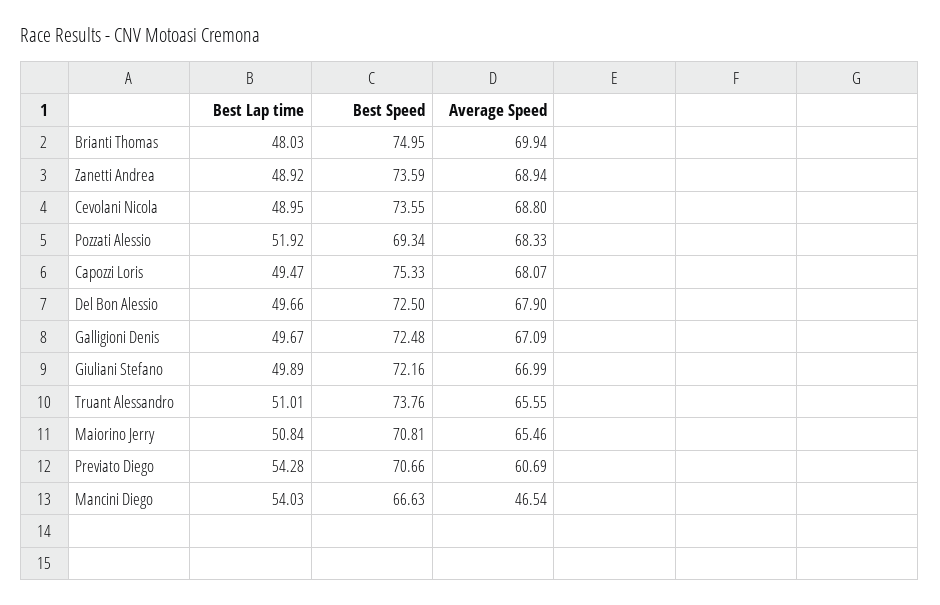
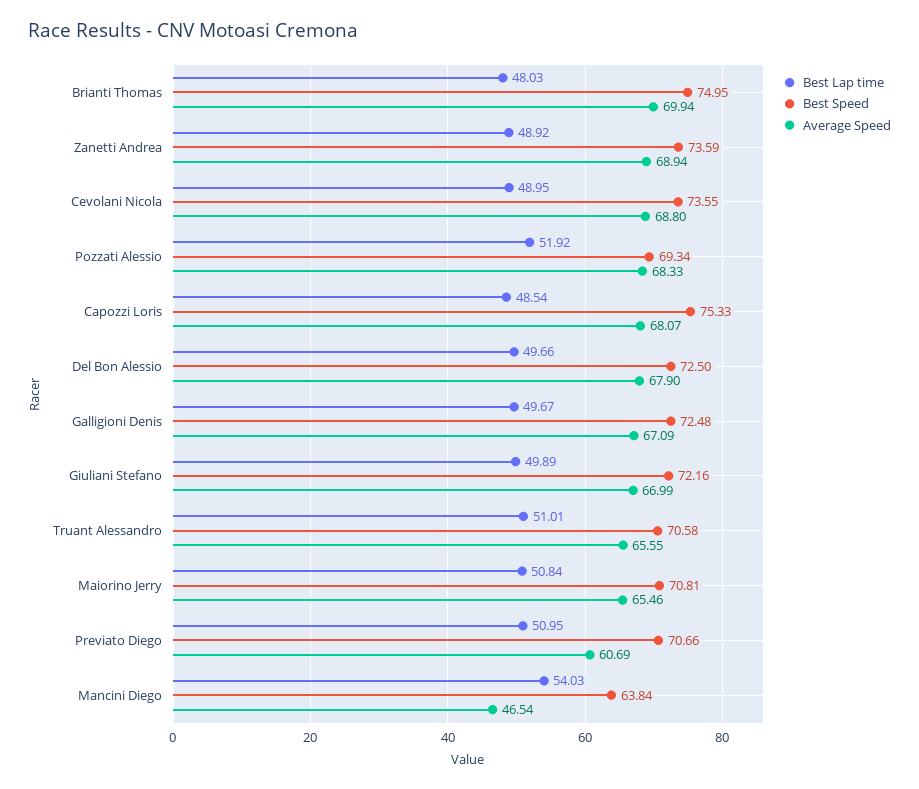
Best Lap time, Capozzi Loris: 49.47 -> 48.54
Best Speed, Truant Alessandro: 73.76 -> 70.58
Best Lap time, Previato Diego: 54.28 -> 50.95
Best Speed, Mancini Diego: 66.63 -> 63.84

